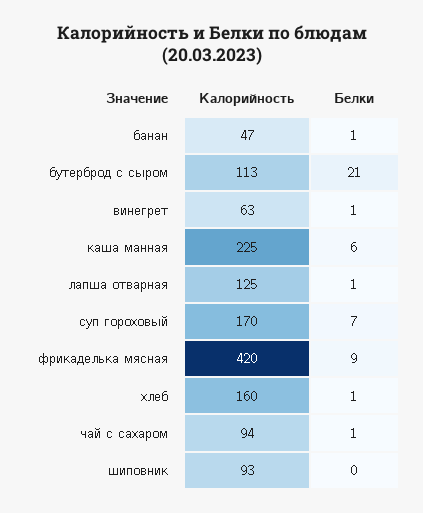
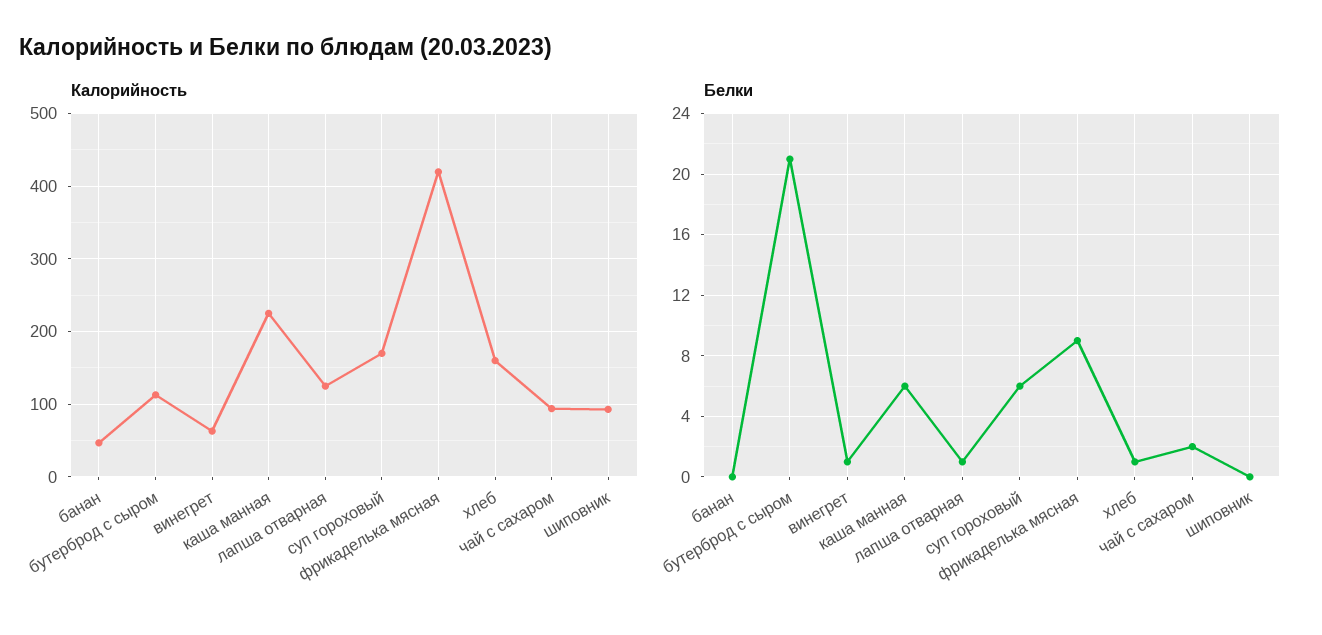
Белки, банан: 1 -> 0
Белки, суп гороховый: 7 -> 6
Белки, чай с сахаром: 1 -> 2

